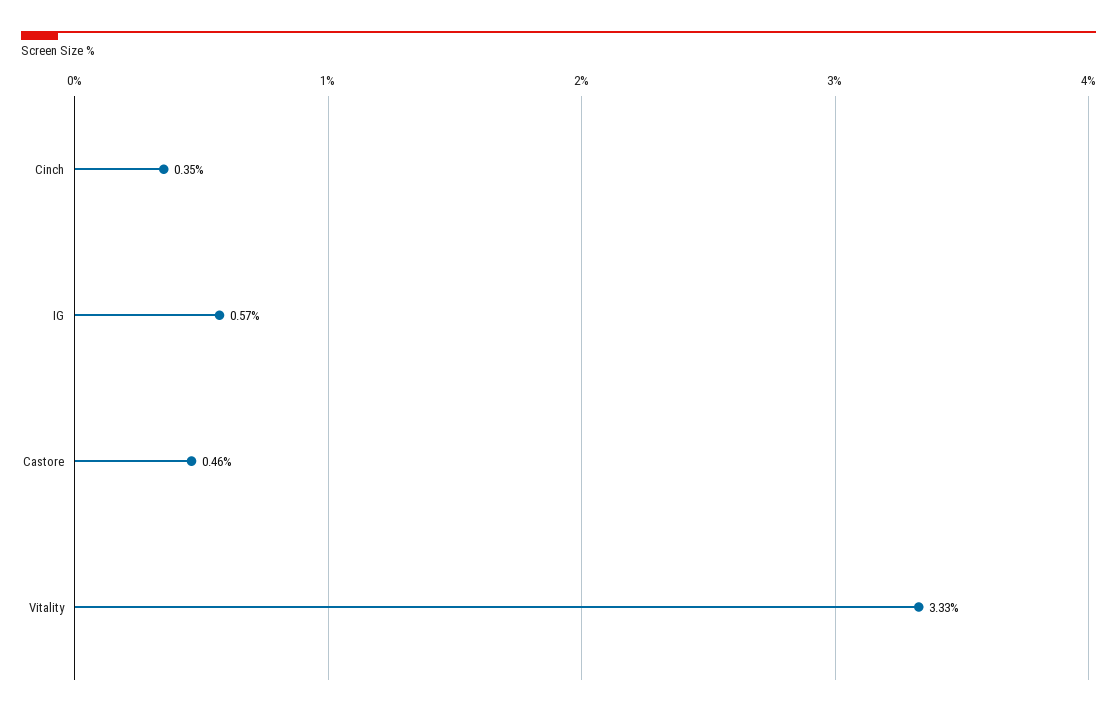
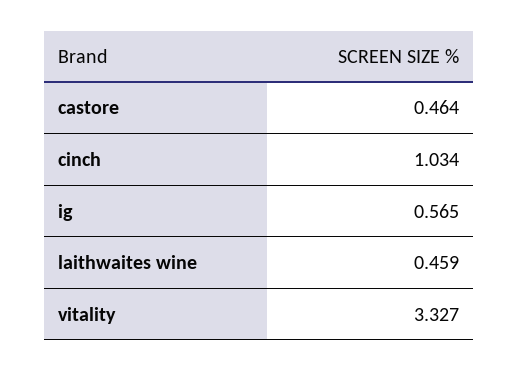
Cinch: 0.35 -> 1.034
laithwaites wine: none -> 0.459

